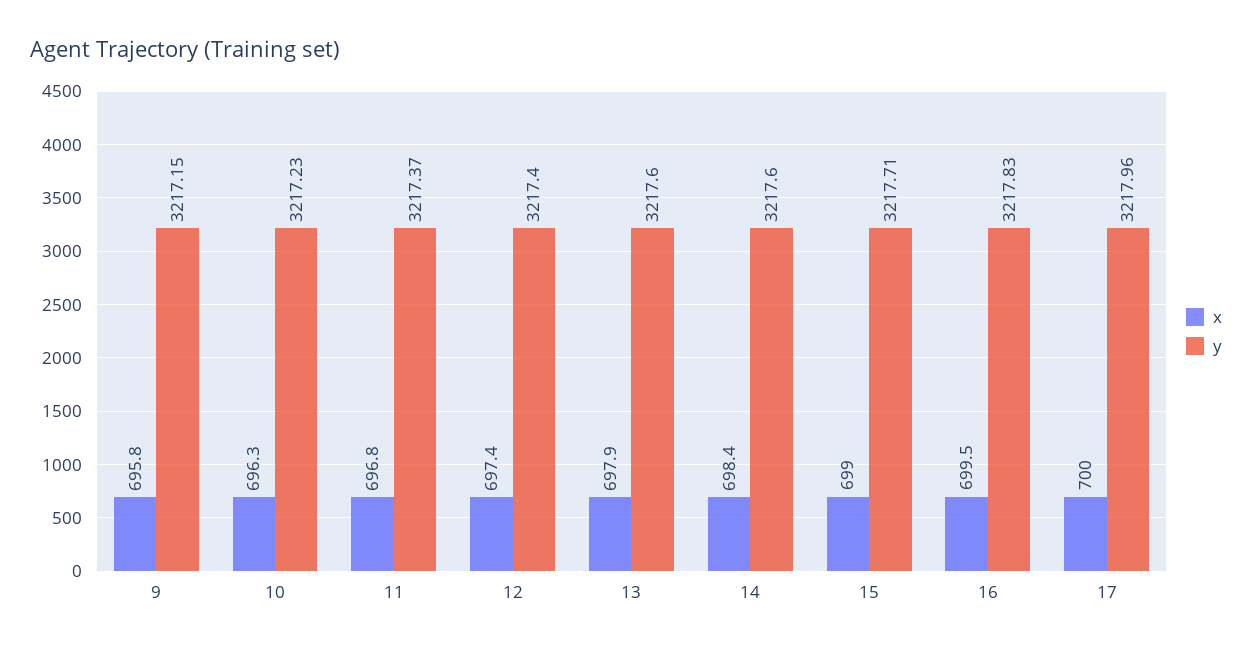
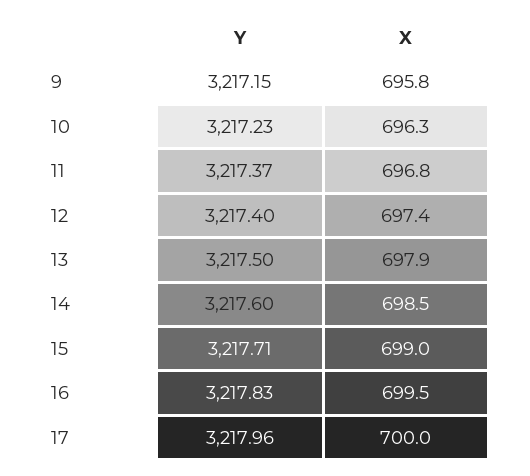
y, 13: 3217.6 -> 3217.5
x, 14: 698.4 -> 698.5

